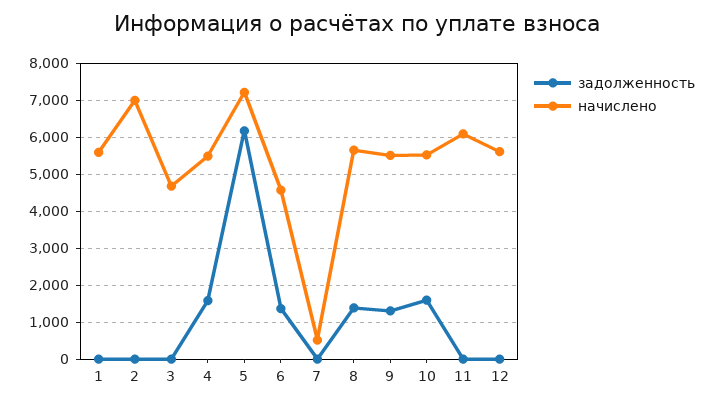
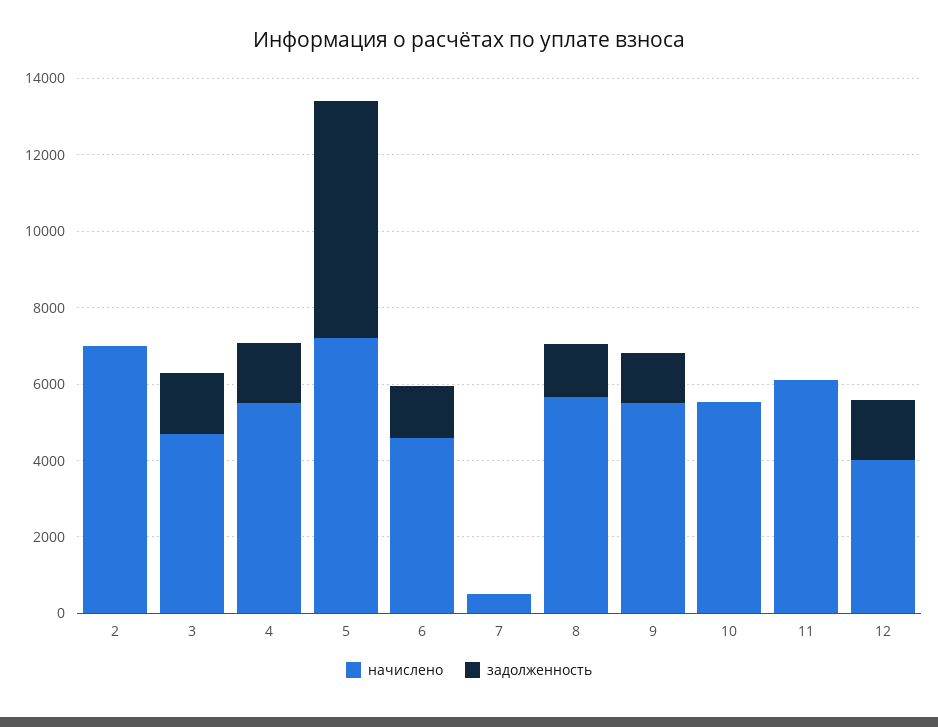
задолженность, 1: 0 -> none
начислено, 1: 5600 -> none
задолженность, 3: 0 -> 1500
задолженность, 10: 1600 -> 0
задолженность, 12: 0 -> 1500
начислено, 12: 5600 -> 4000

